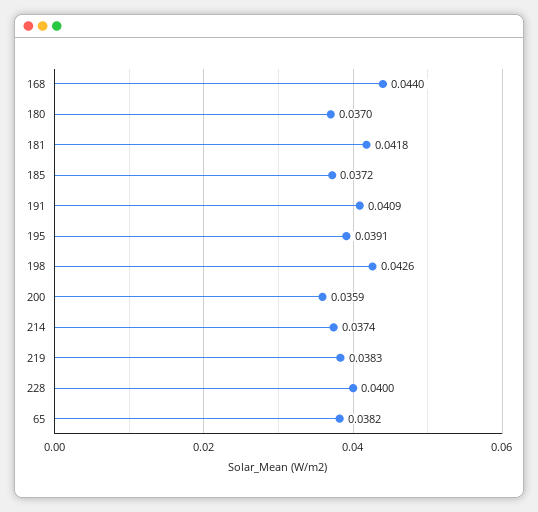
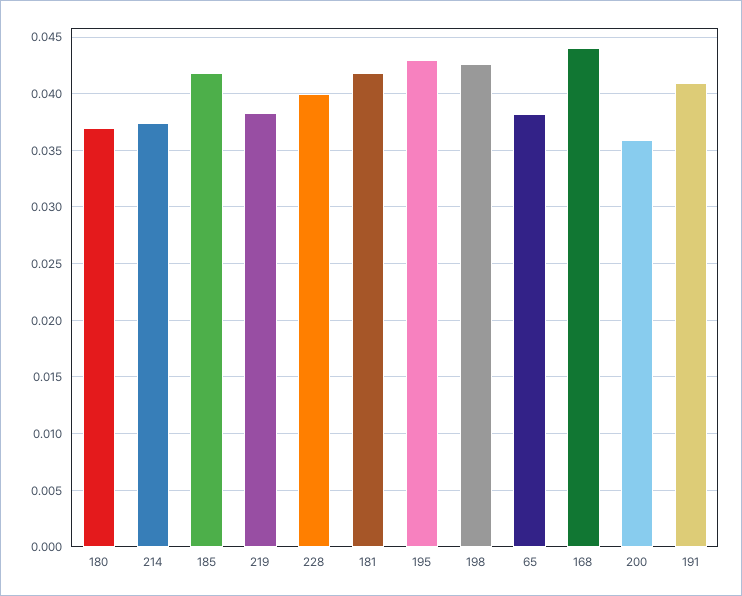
185: 0.0372 -> 0.042
195: 0.0391 -> 0.043

